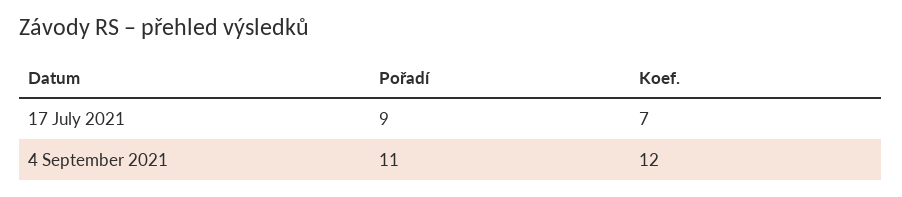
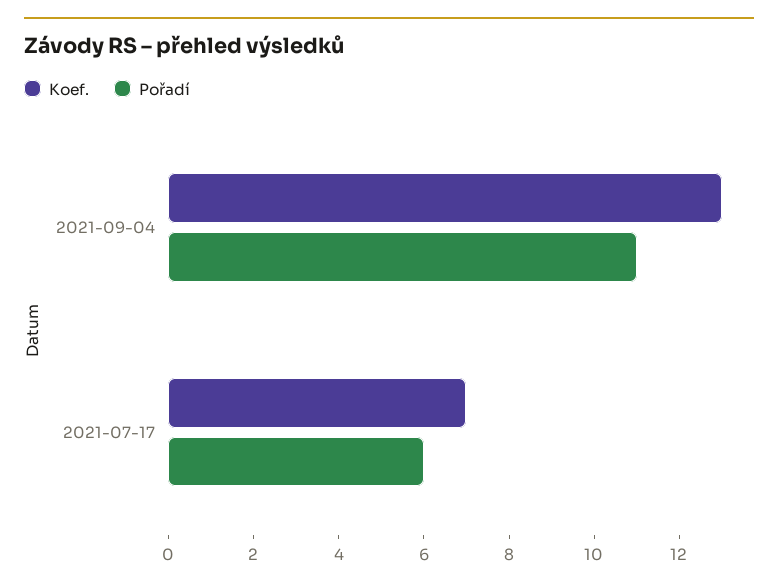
Pořadí, 17 July 2021: 9 -> 6
Koef., 4 September 2021: 12 -> 13

